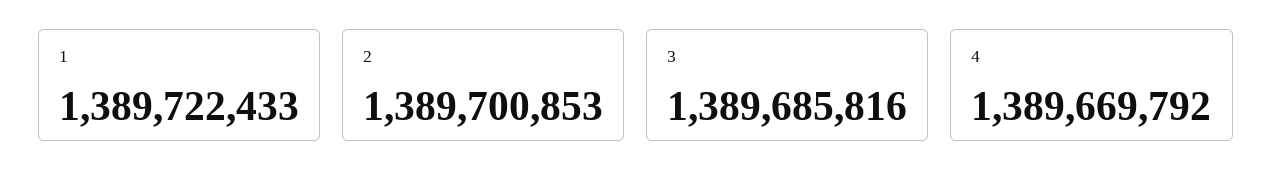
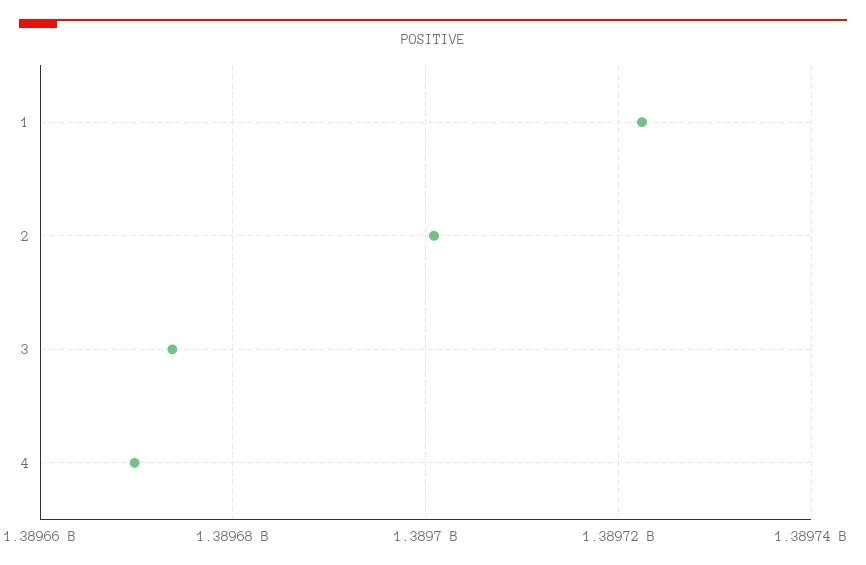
3: 1389685816 -> 1389674000

